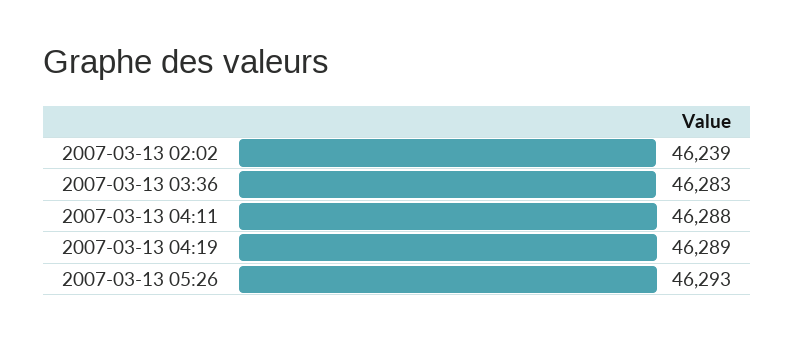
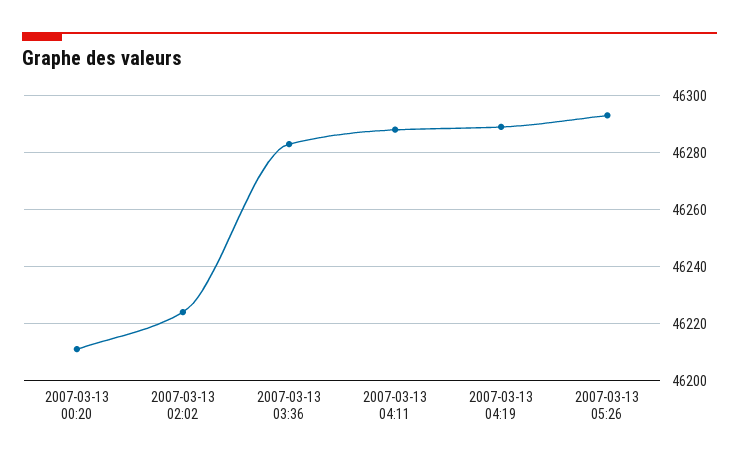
2007-03-13 02:02: 46239 -> 46225
2007-03-13 00:20: none -> 46210

